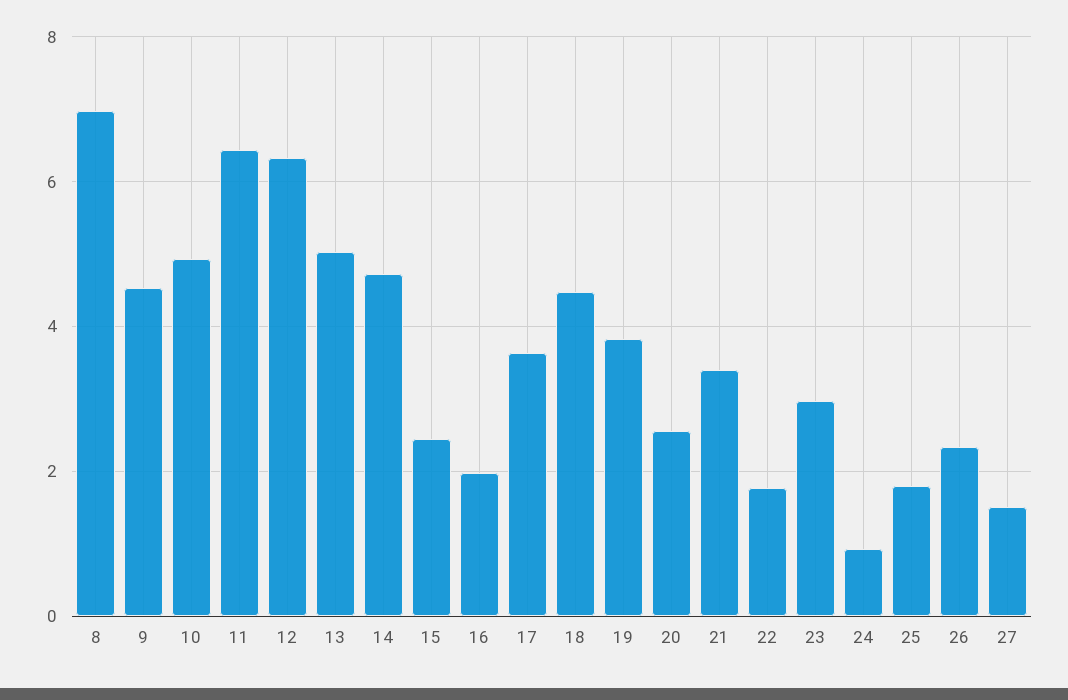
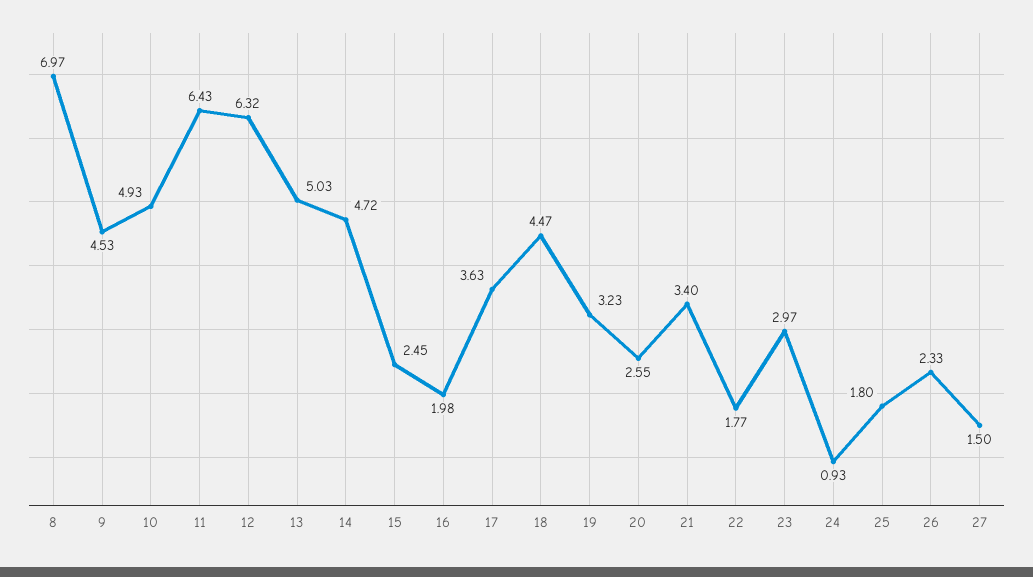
19: 3.8 -> 3.23

